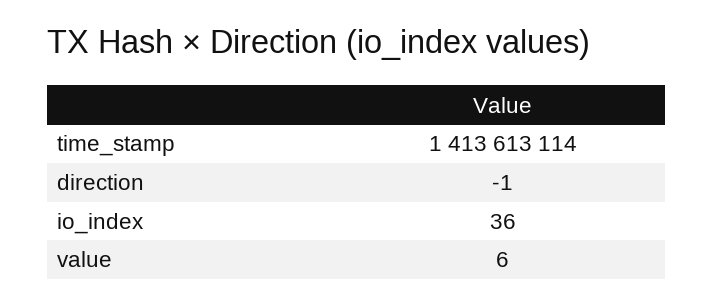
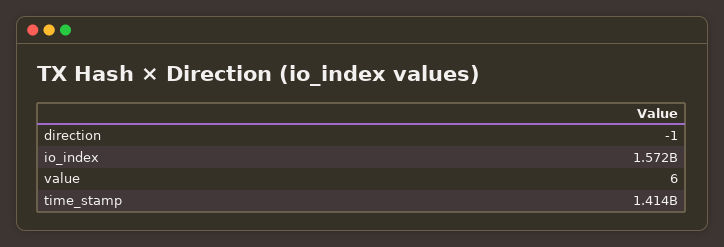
io_index: 36 -> 1572000000

